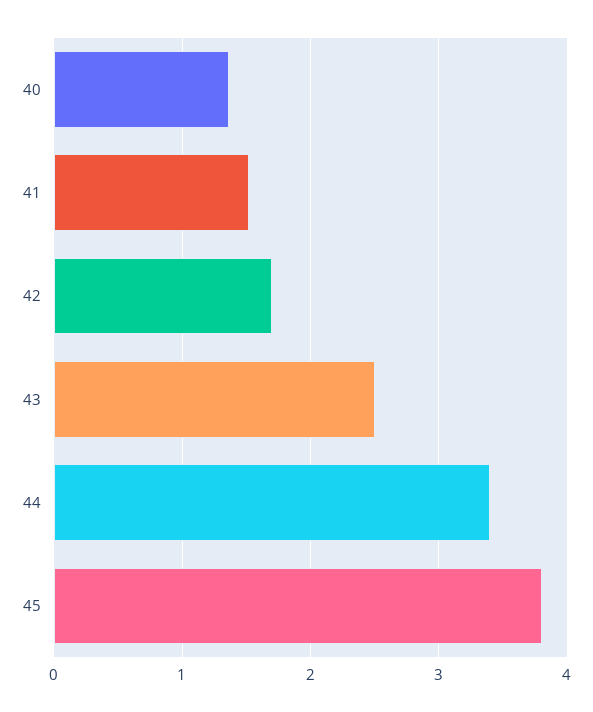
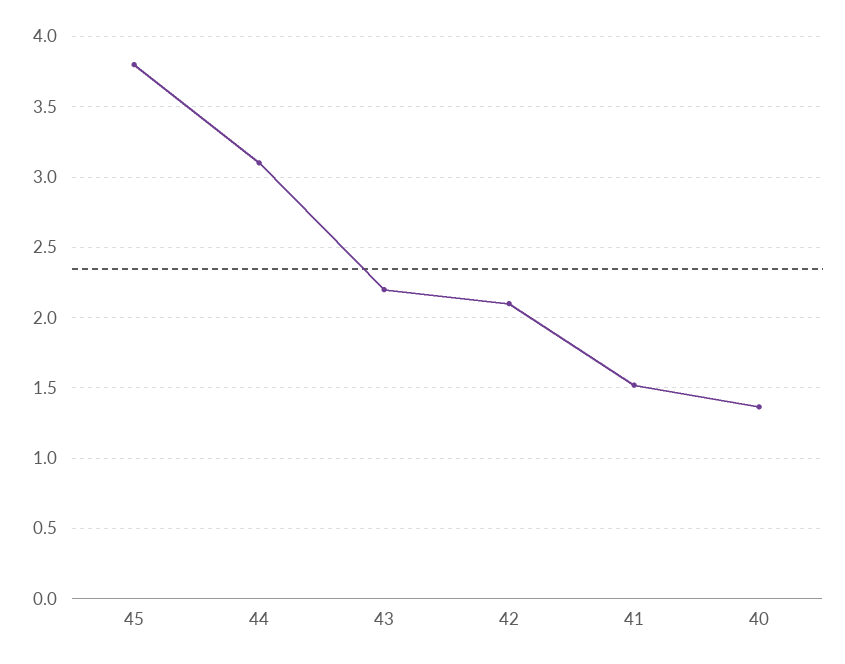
42: 1.7 -> 2.1
43: 2.5 -> 2.2
44: 3.4 -> 3.1

